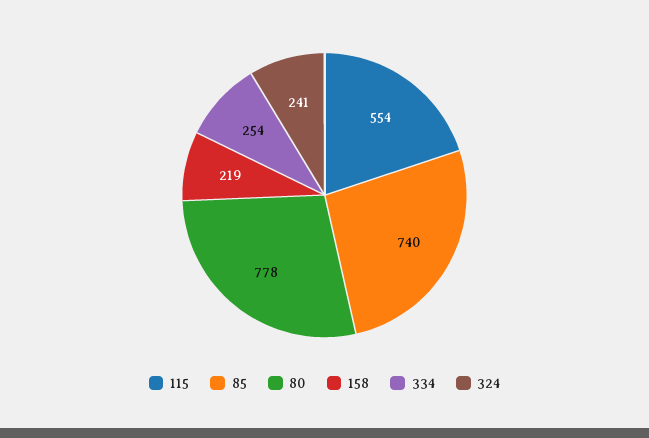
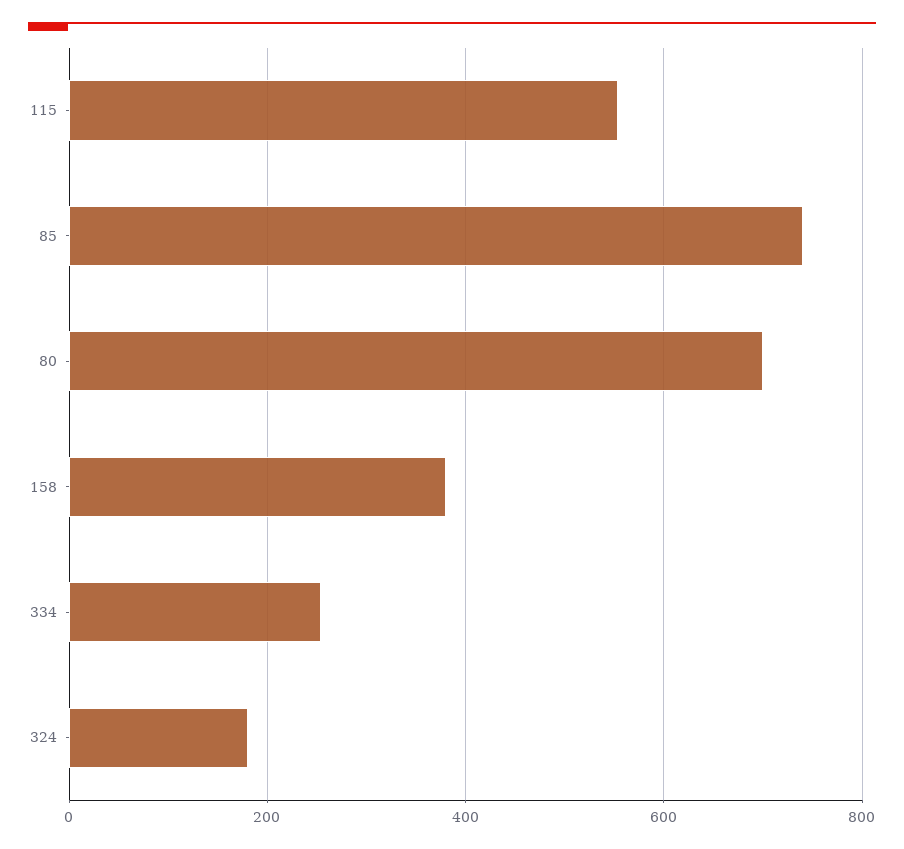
80: 778 -> 700
158: 219 -> 380
324: 241 -> 180

